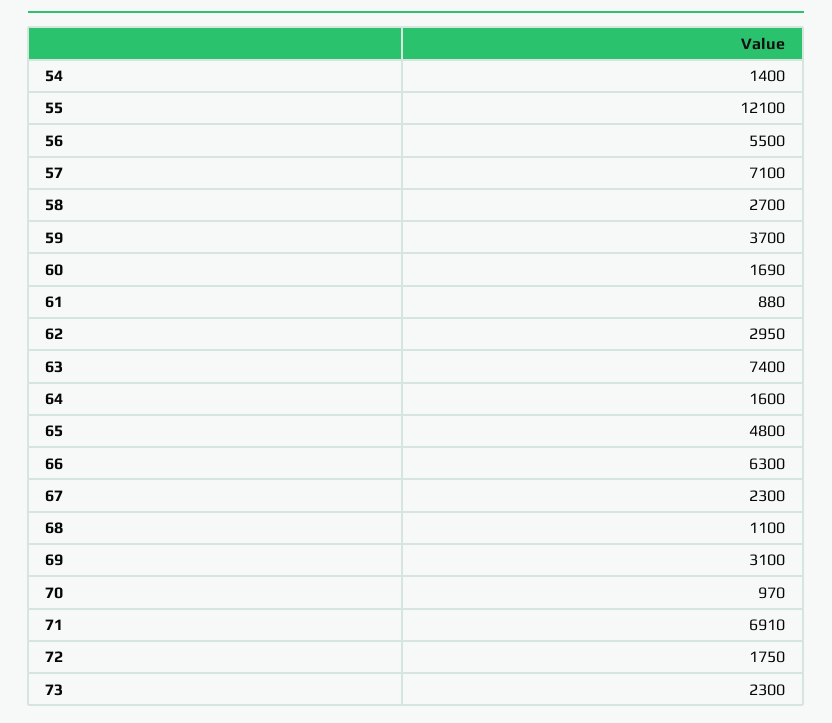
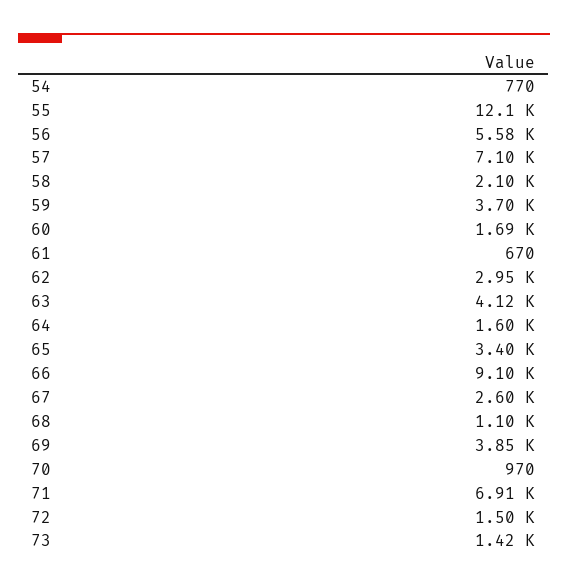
54: 1400 -> 770
56: 5500 -> 5580
58: 2700 -> 2100
61: 880 -> 670
63: 7400 -> 4120
65: 4800 -> 3400
66: 6300 -> 9100
67: 2300 -> 2600
69: 3100 -> 3850
72: 1750 -> 1500
73: 2300 -> 1420

